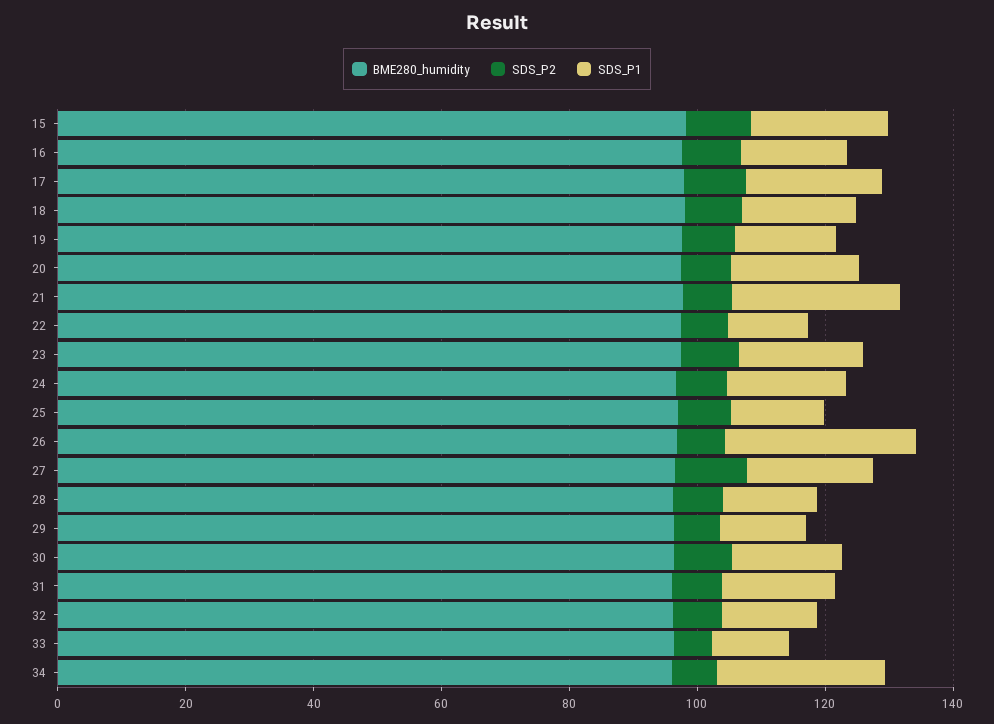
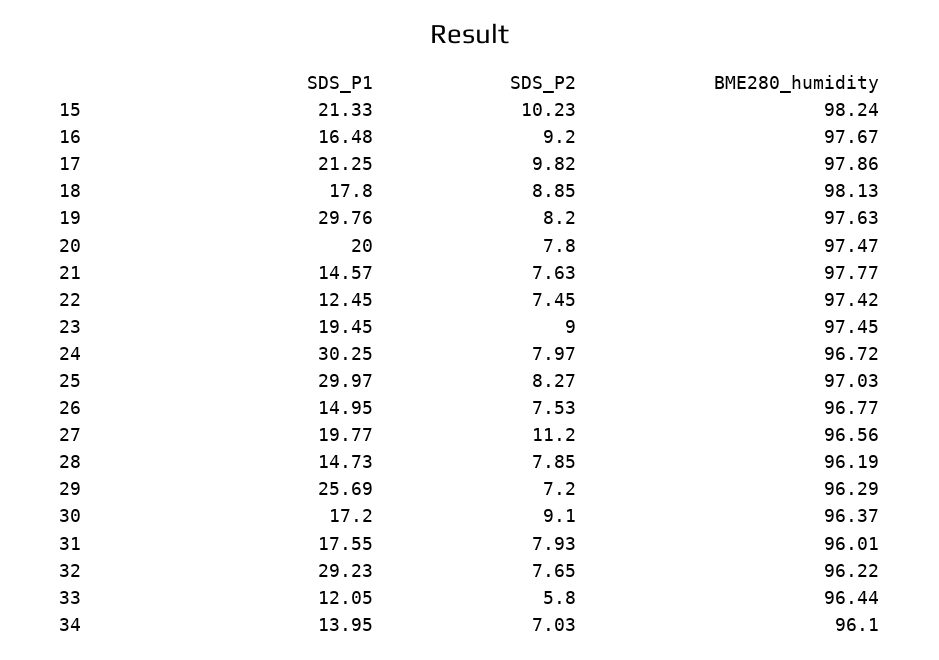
SDS_P1, 19: 15 -> 29.76
SDS_P1, 21: 25 -> 14.57
SDS_P1, 24: 20 -> 30.25
SDS_P1, 25: 15 -> 29.97
SDS_P1, 26: 30 -> 14.95
SDS_P1, 29: 15 -> 25.69
SDS_P1, 32: 15 -> 29.23
SDS_P1, 34: 25 -> 13.95

